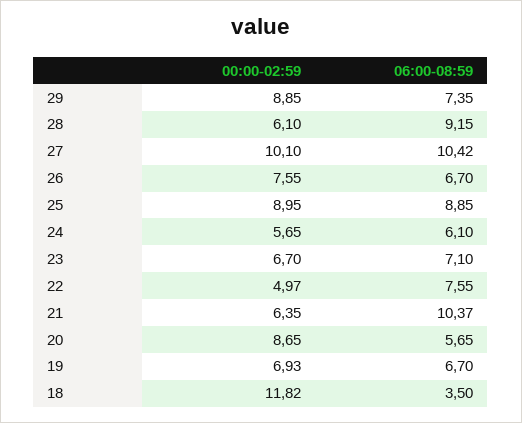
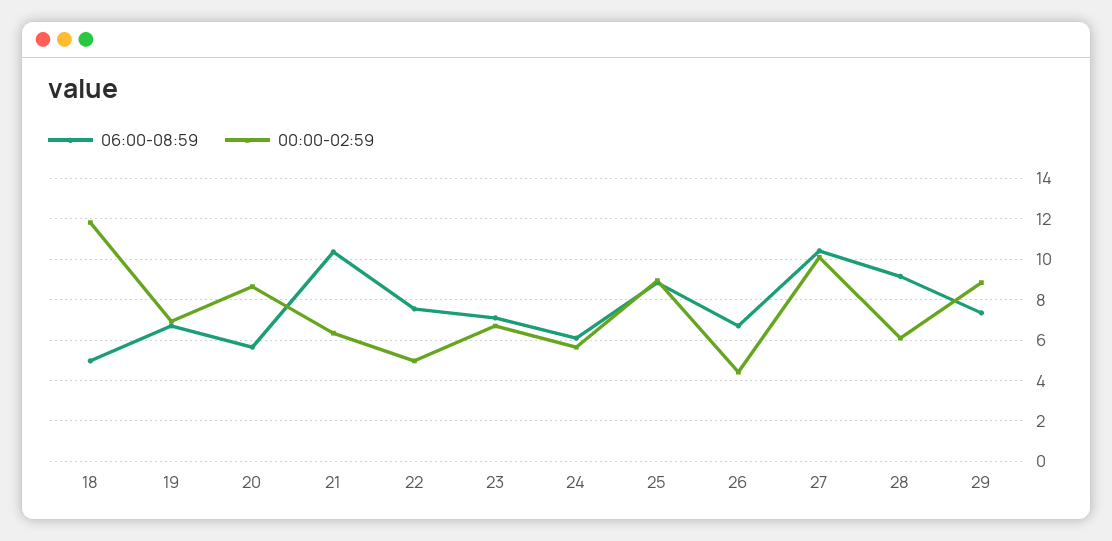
00:00-02:59, 26: 7.55 -> 4.5
06:00-08:59, 18: 3.5 -> 5

